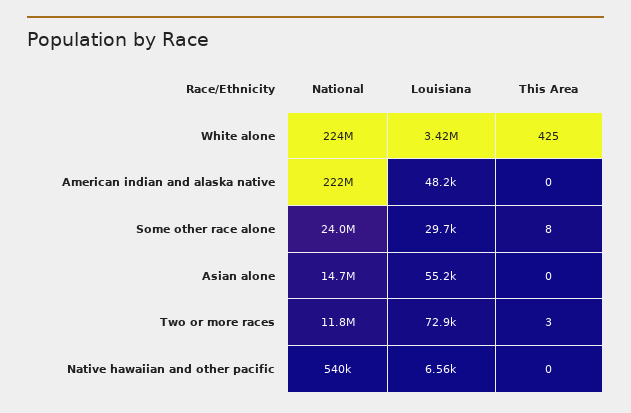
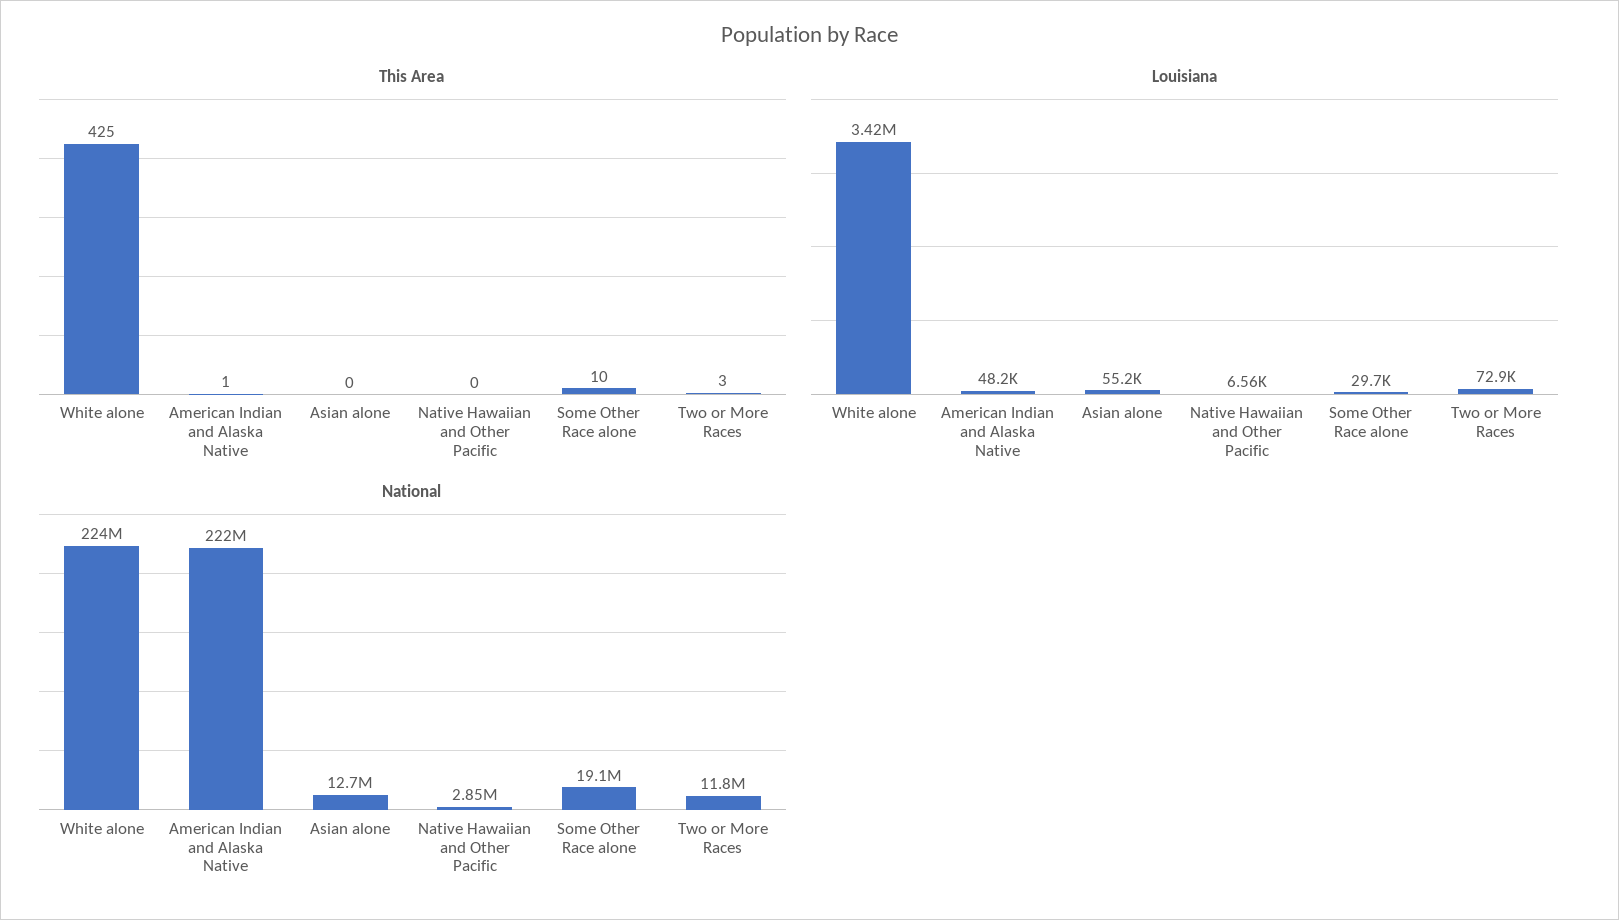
This Area, American indian and alaska native: 0 -> 1
National, Some other race alone: 24000000 -> 19100000
This Area, Some other race alone: 8 -> 10
National, Asian alone: 14700000 -> 12700000
National, Native hawaiian and other pacific: 540000 -> 2850000

